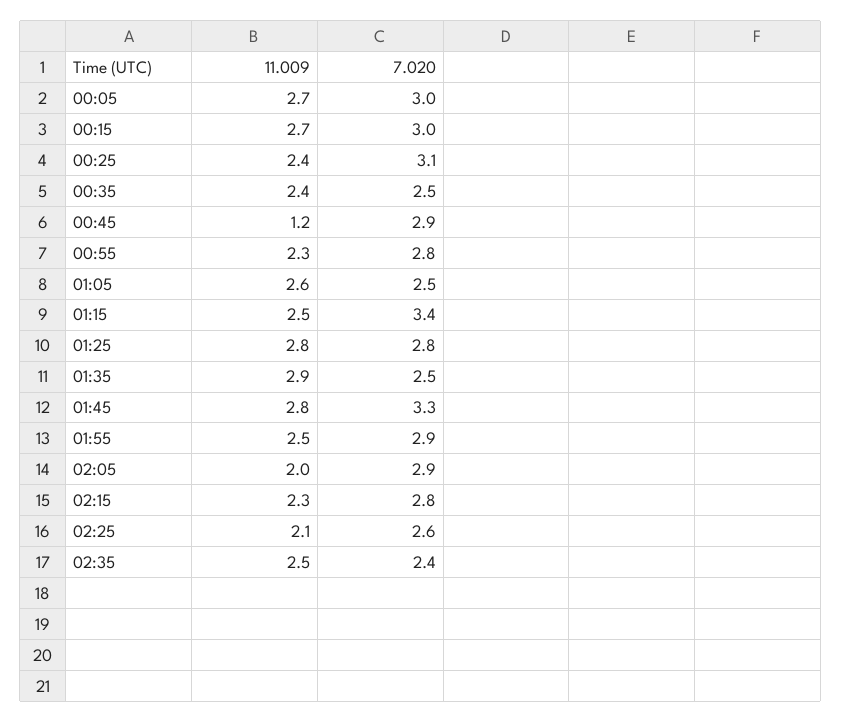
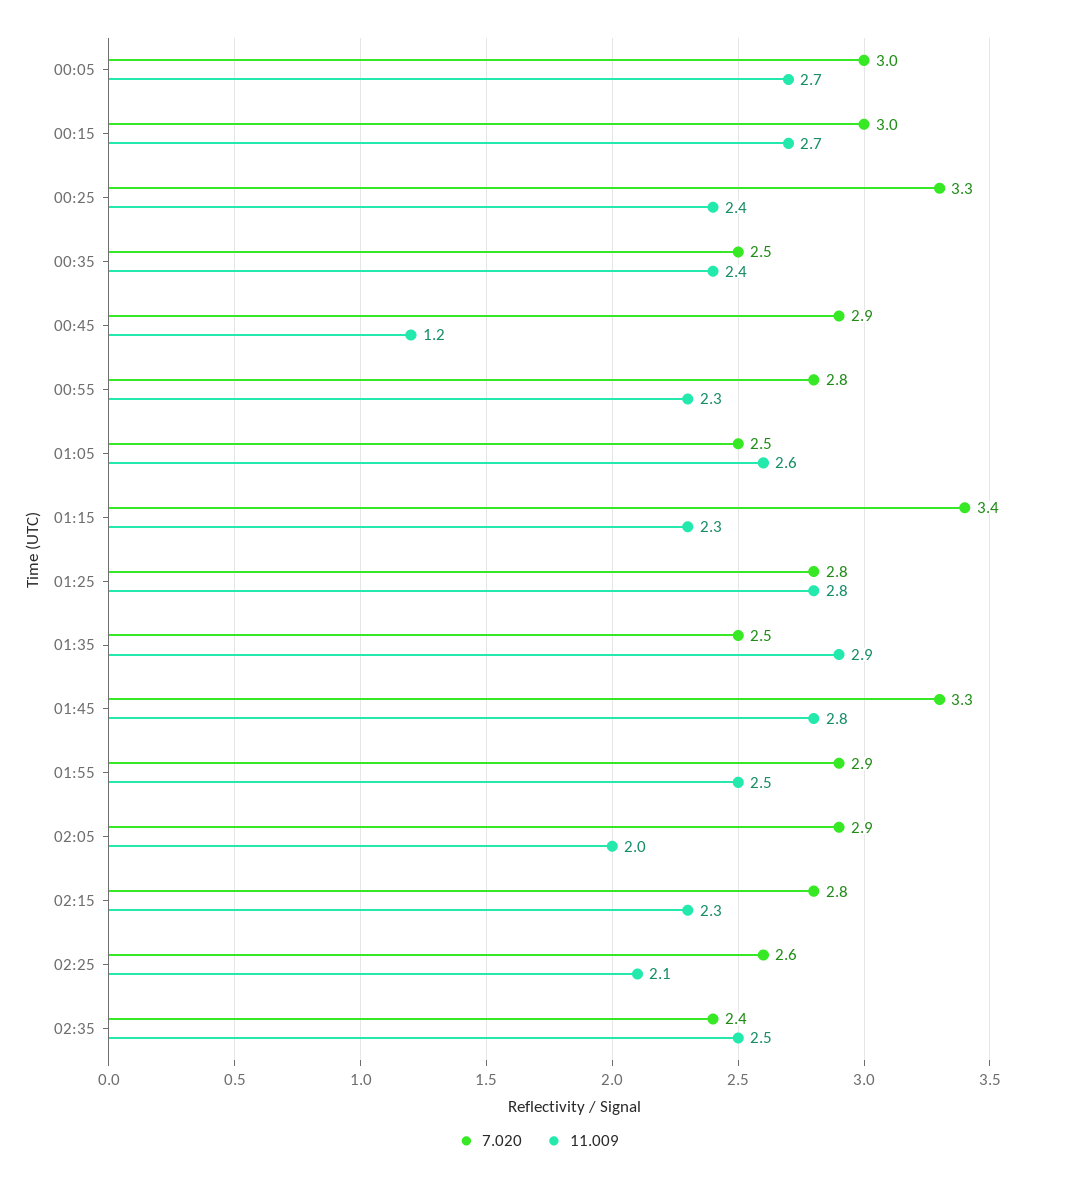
7.020, 00:25: 3.1 -> 3.3
11.009, 01:15: 2.5 -> 2.3

